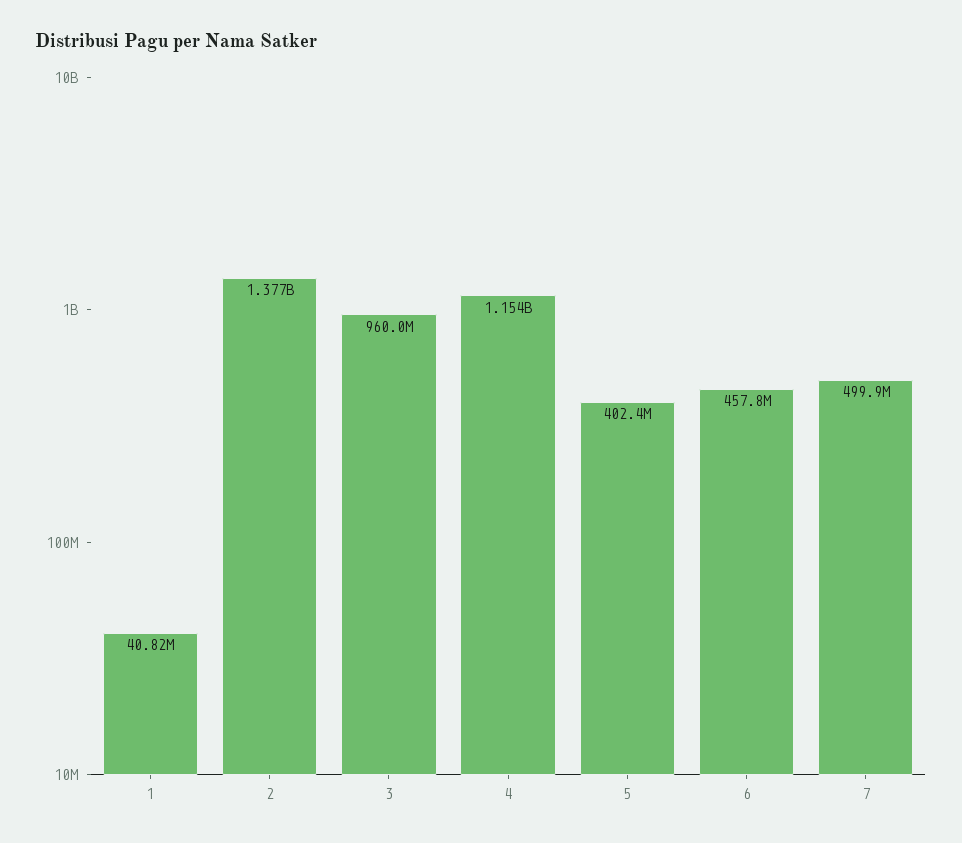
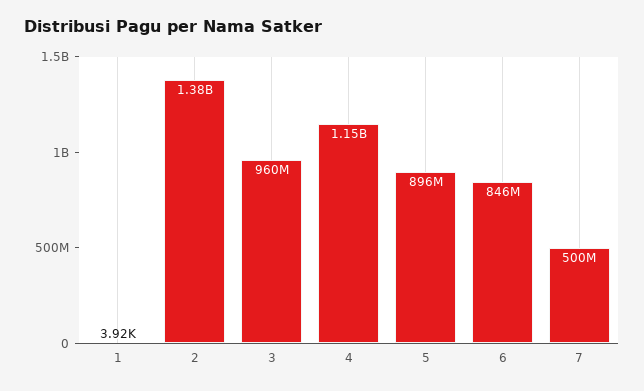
1: 40820000 -> 3920
5: 402400000 -> 896000000
6: 457800000 -> 846000000

